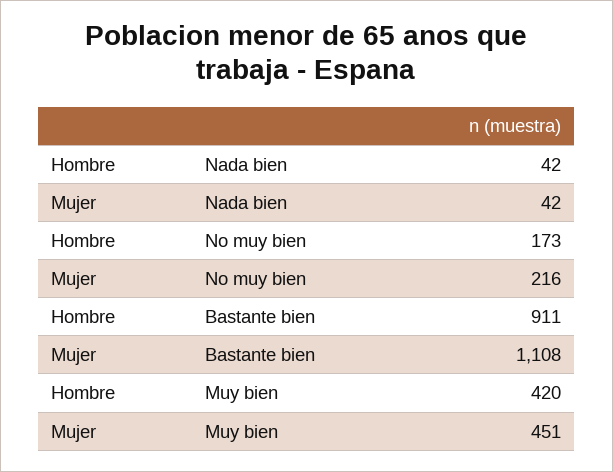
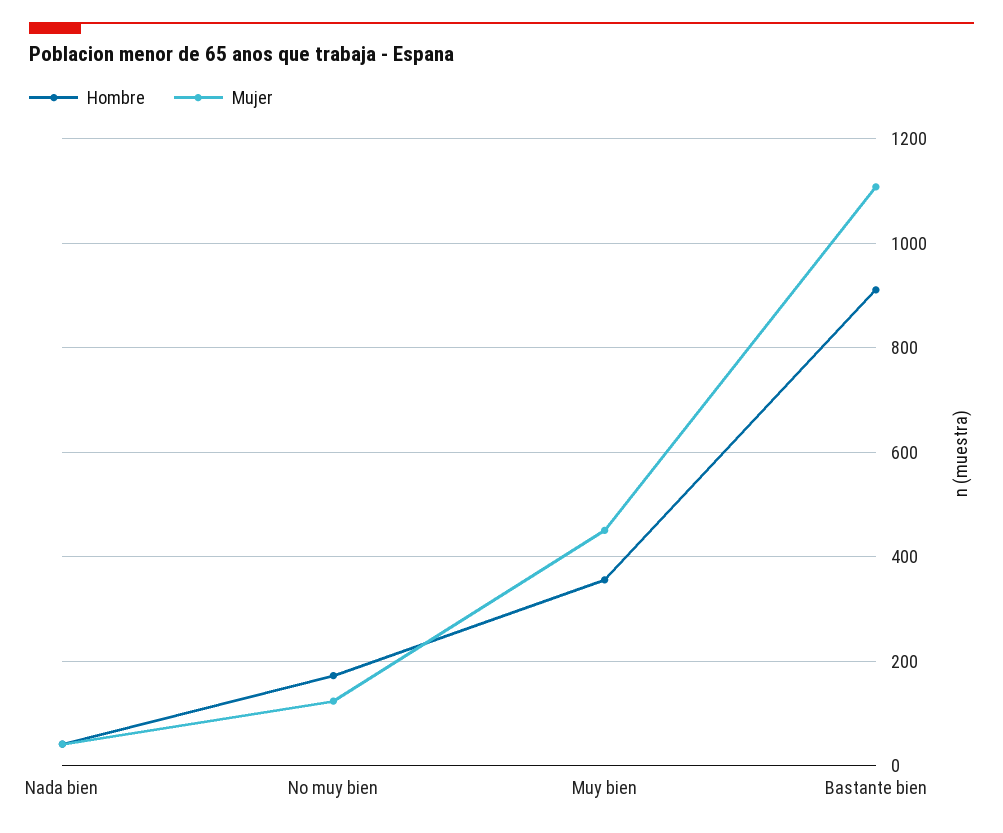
Mujer, No muy bien: 216 -> 120
Hombre, Muy bien: 420 -> 360

